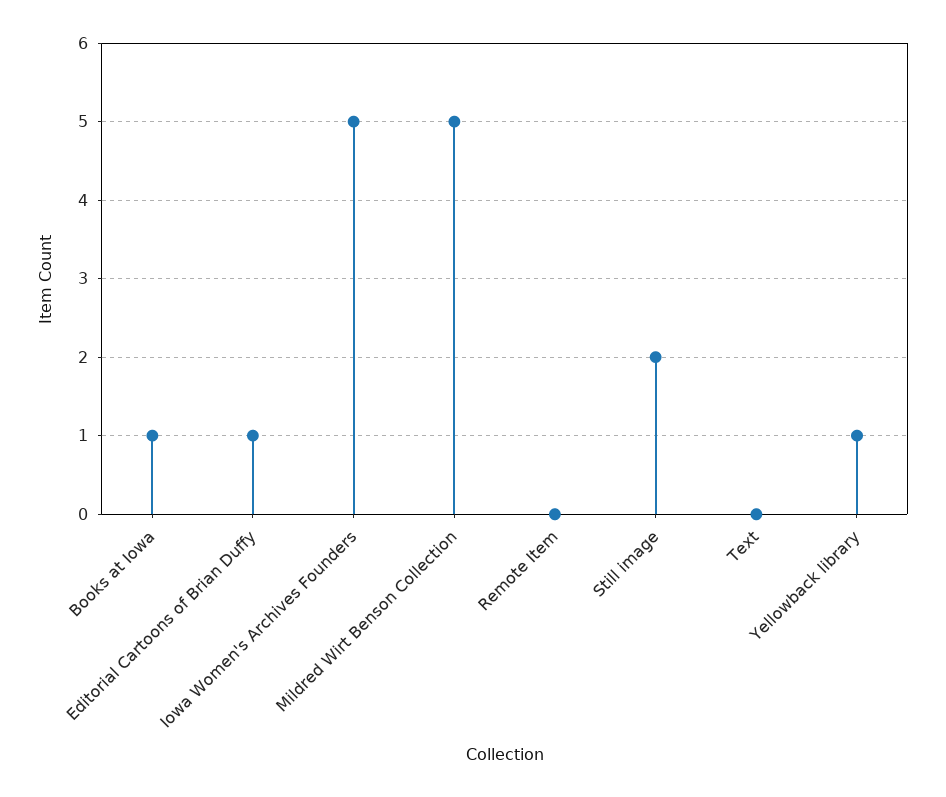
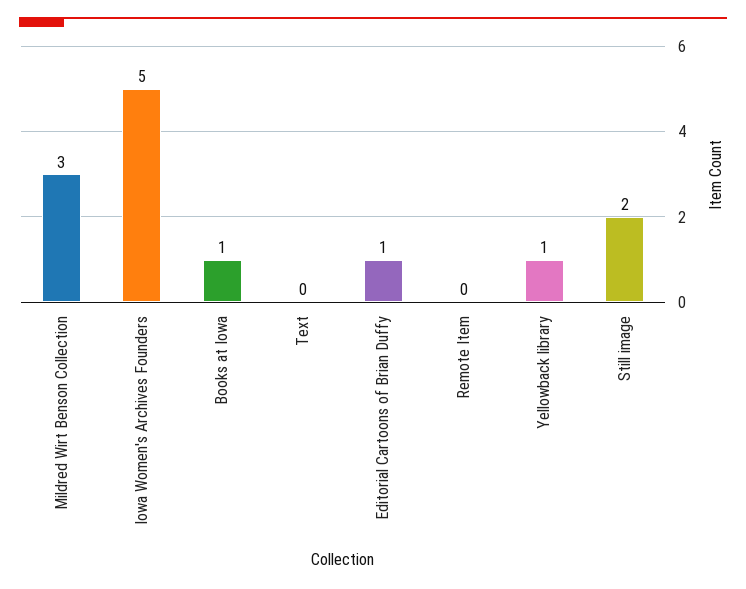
Mildred Wirt Benson Collection: 5 -> 3

